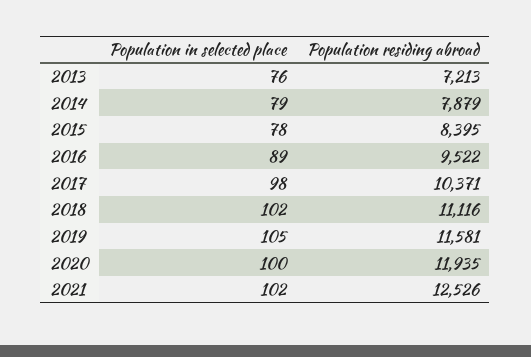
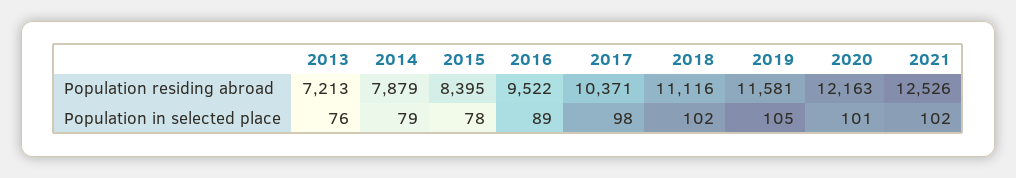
Population in selected place, 2020: 100 -> 101
Population residing abroad, 2020: 11935 -> 12163

